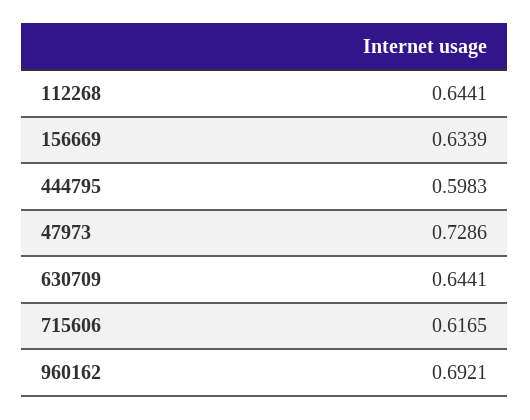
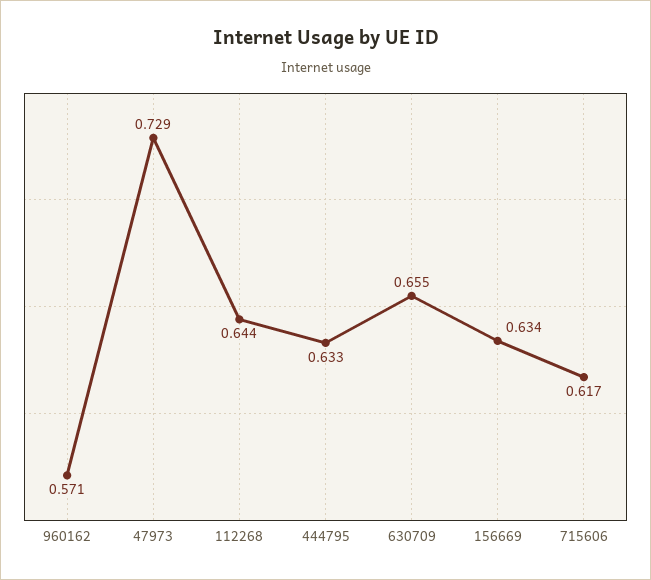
444795: 0.5983 -> 0.633
630709: 0.6441 -> 0.655
960162: 0.6921 -> 0.571

